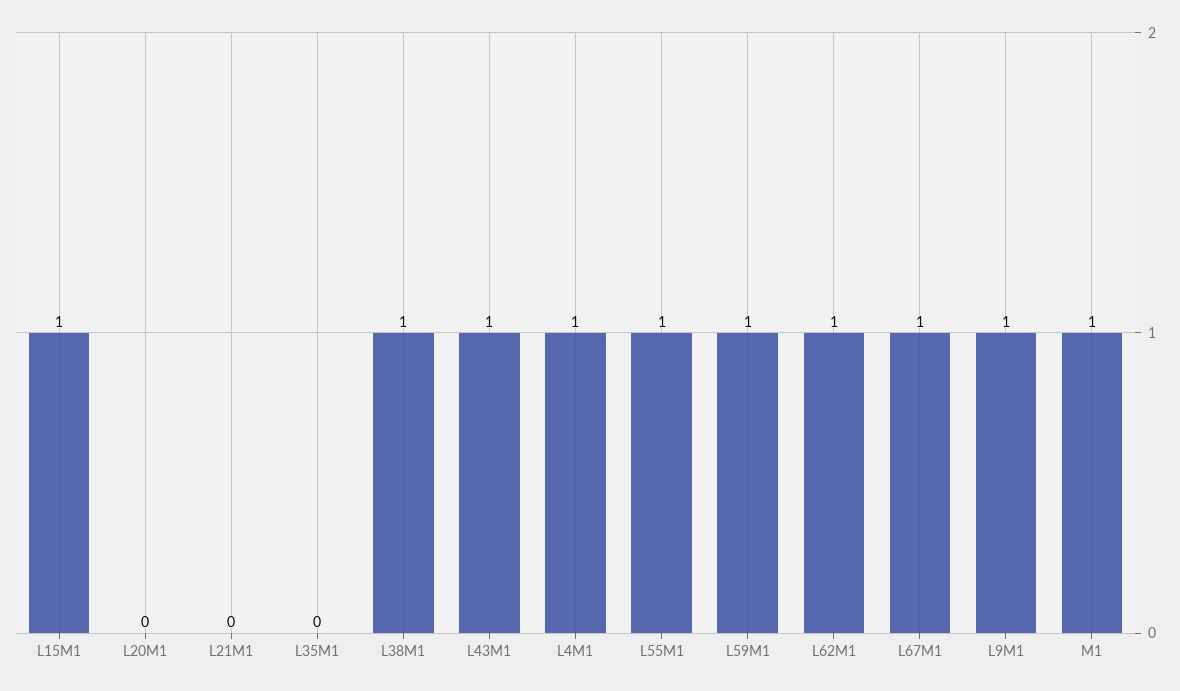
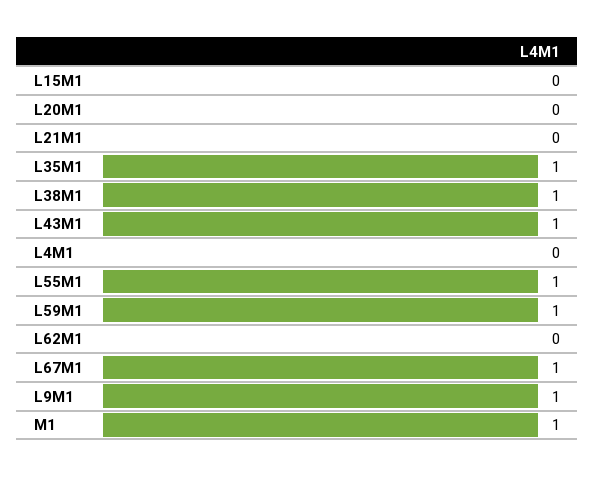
L15M1: 1 -> 0
L35M1: 0 -> 1
L4M1: 1 -> 0
L62M1: 1 -> 0

